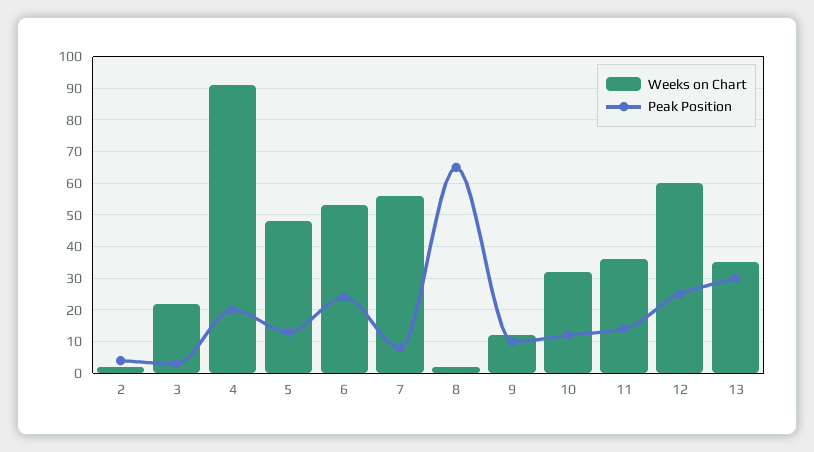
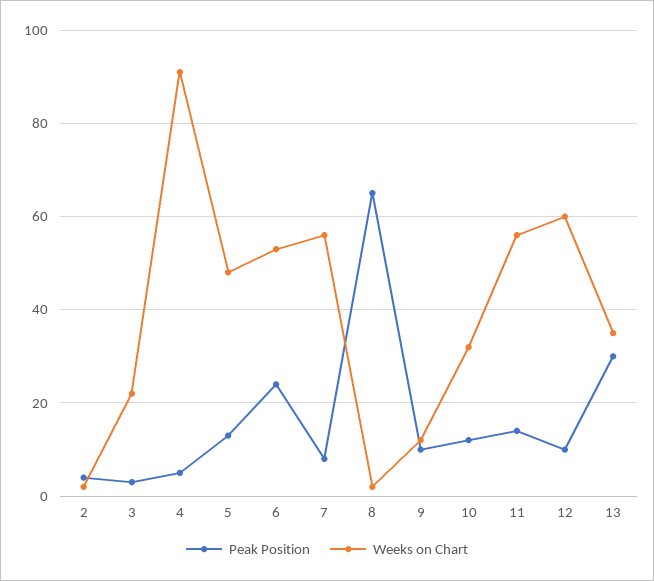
Peak Position, 4: 20 -> 5
Weeks on Chart, 11: 35 -> 55
Peak Position, 12: 25 -> 10

